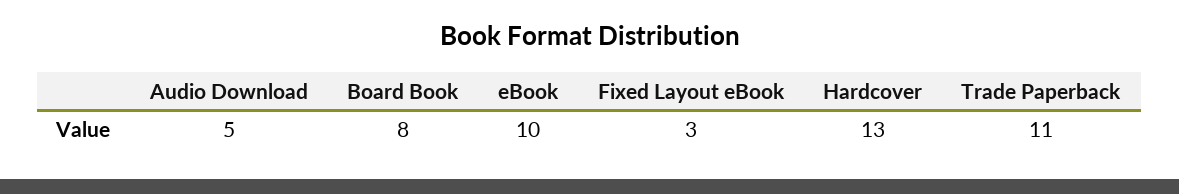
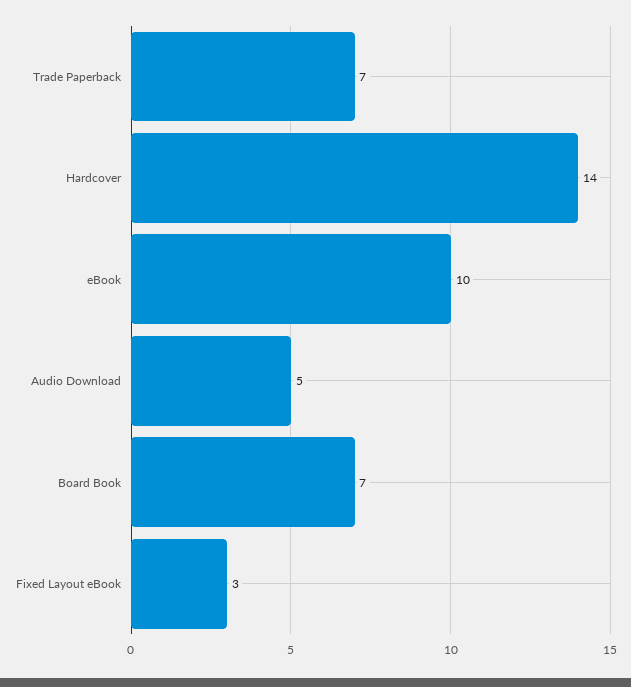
Board Book: 8 -> 7
Hardcover: 13 -> 14
Trade Paperback: 11 -> 7

